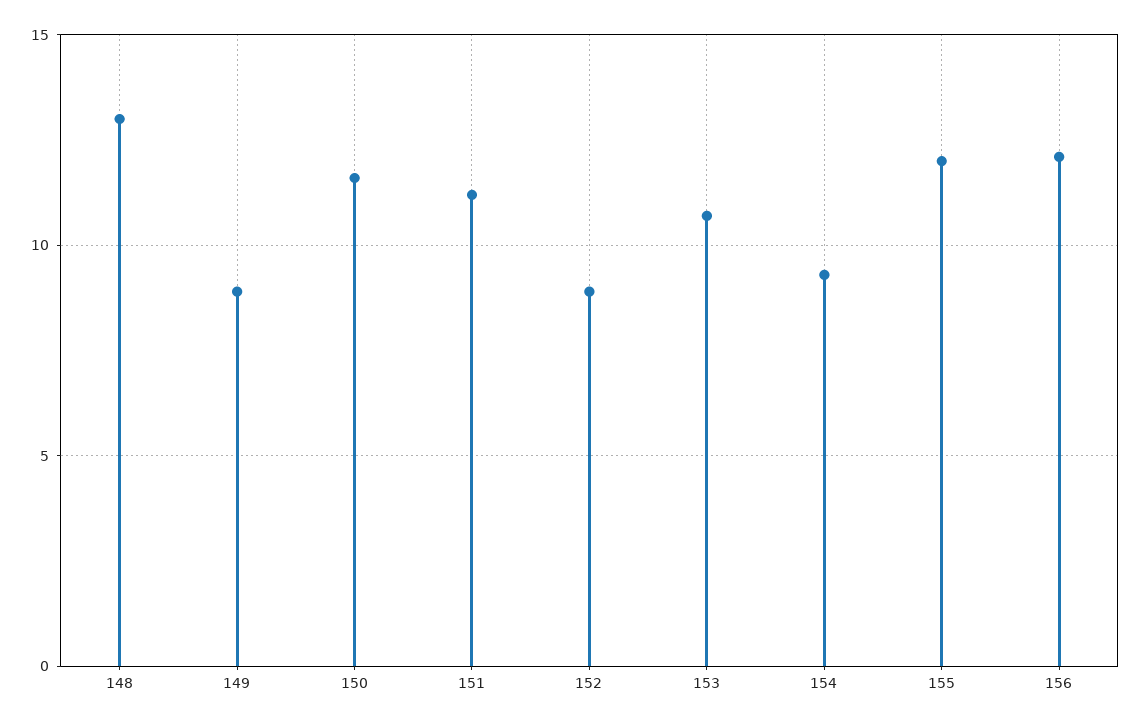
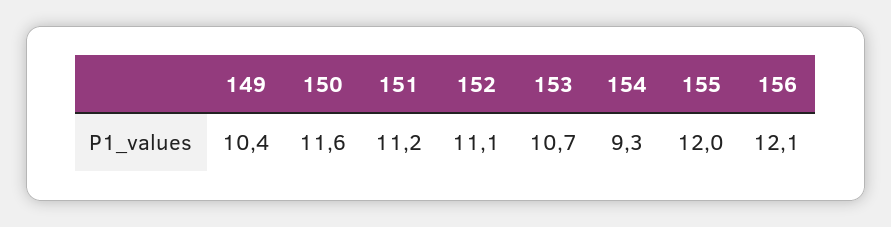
148: 13 -> none
149: 9 -> 10.4
152: 9 -> 11.1

